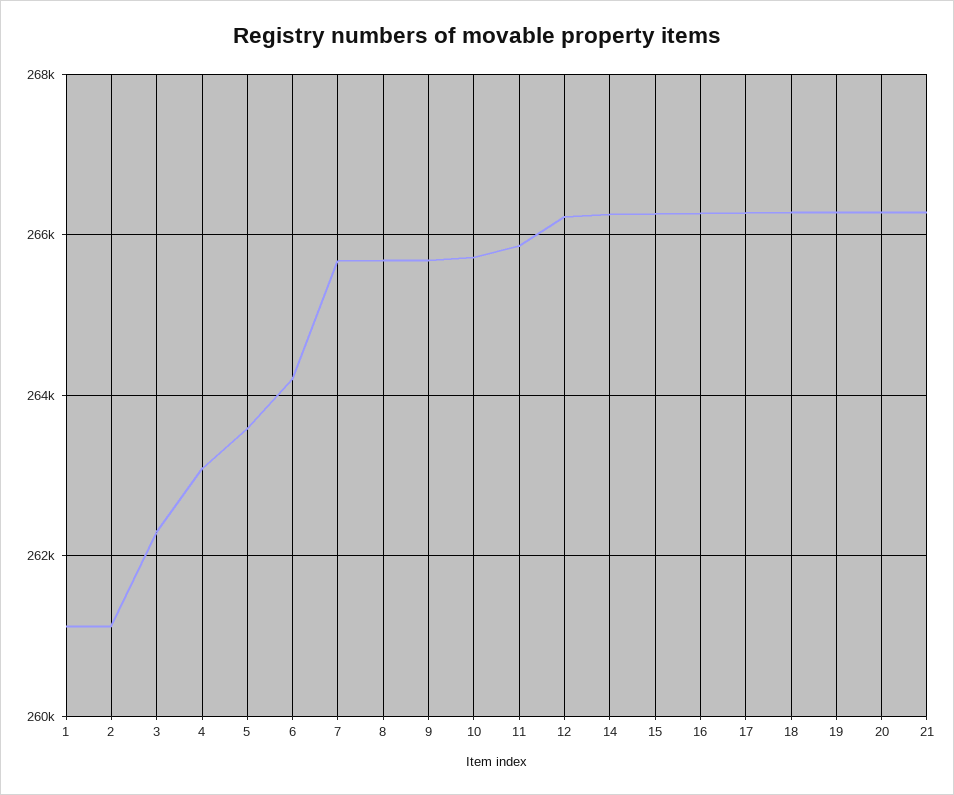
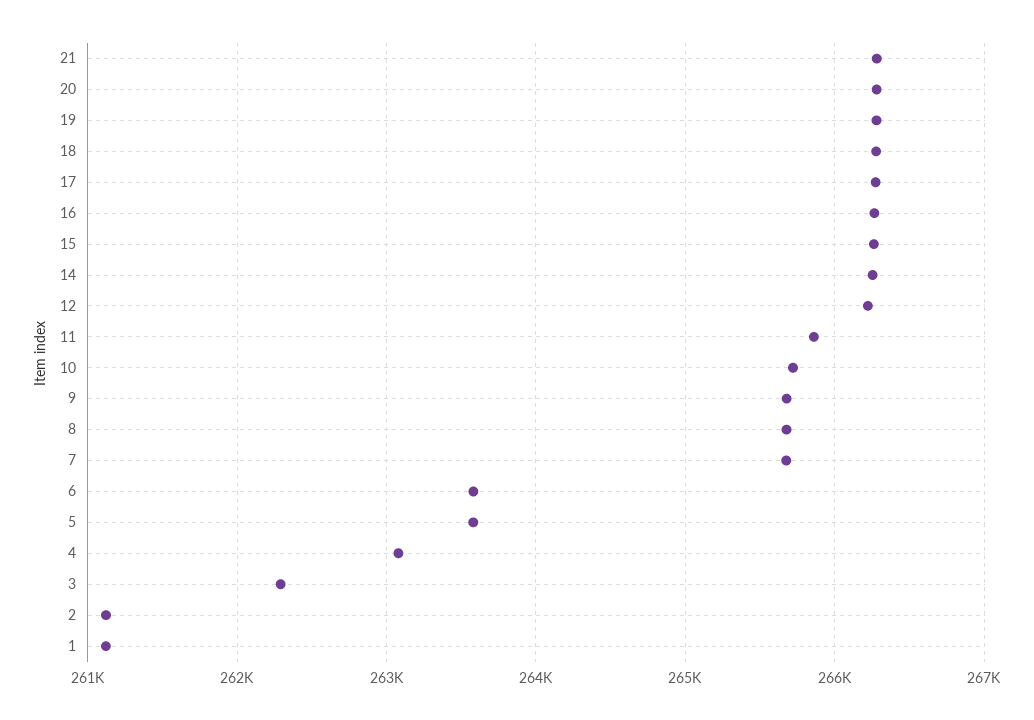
6: 264200 -> 263600

